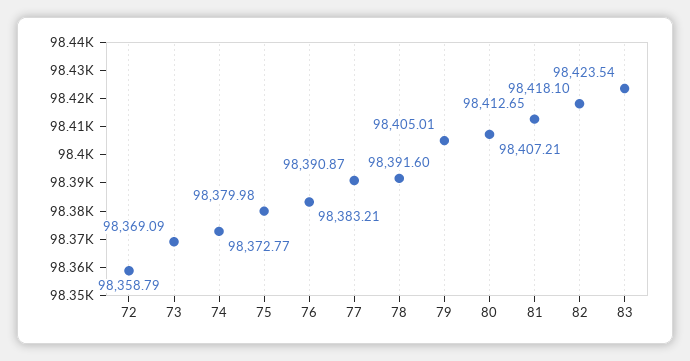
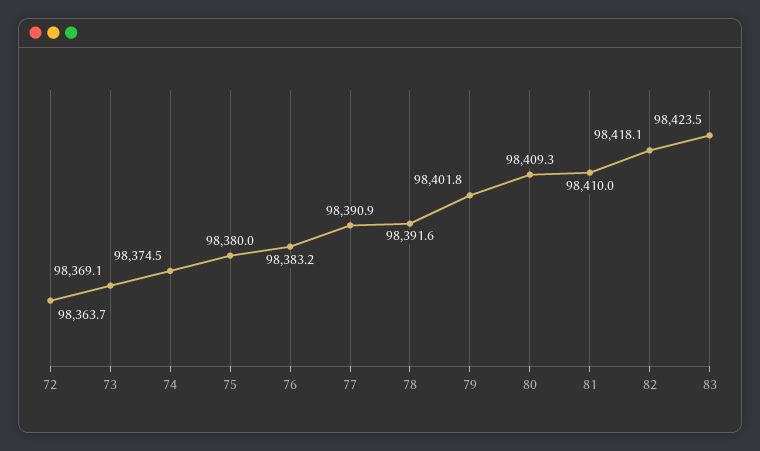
72: 98358.79 -> 98363.7
74: 98372.77 -> 98374.5
79: 98405.01 -> 98401.8
80: 98407.21 -> 98409.3
81: 98412.65 -> 98410

